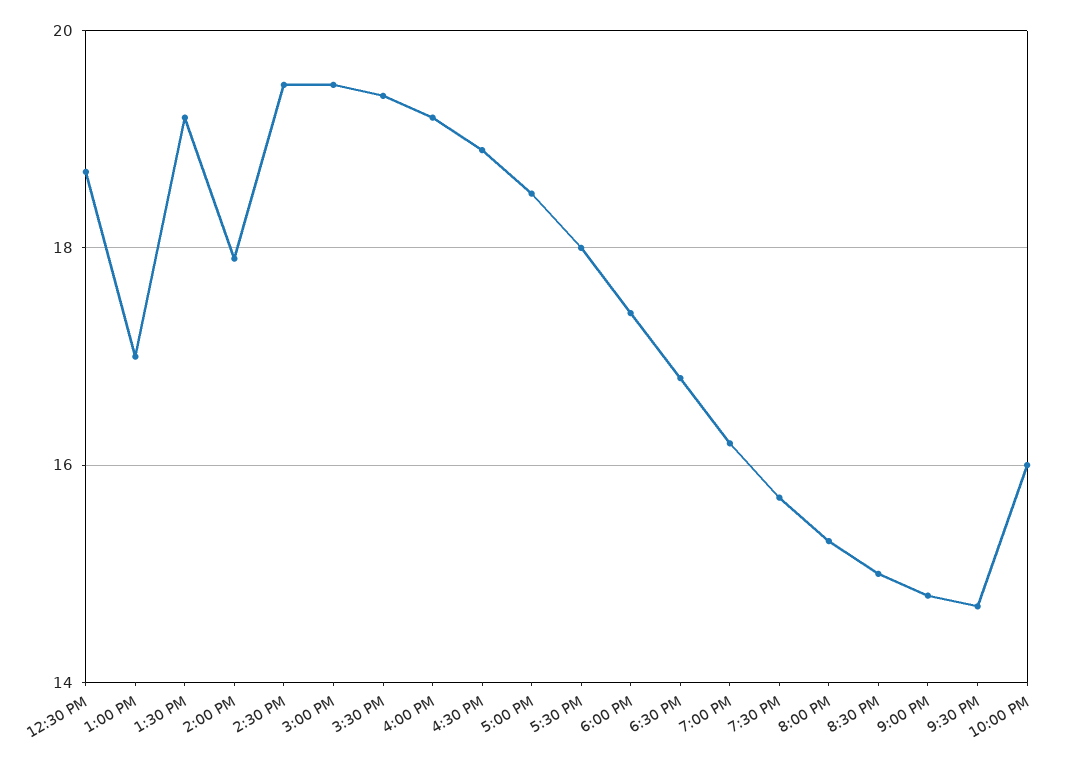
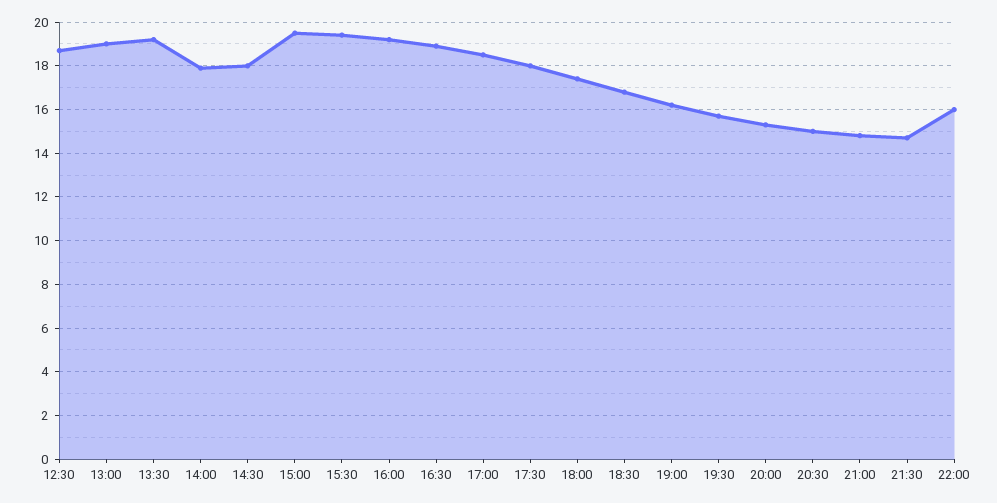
1:00 PM: 17 -> 19
2:30 PM: 19.5 -> 18

